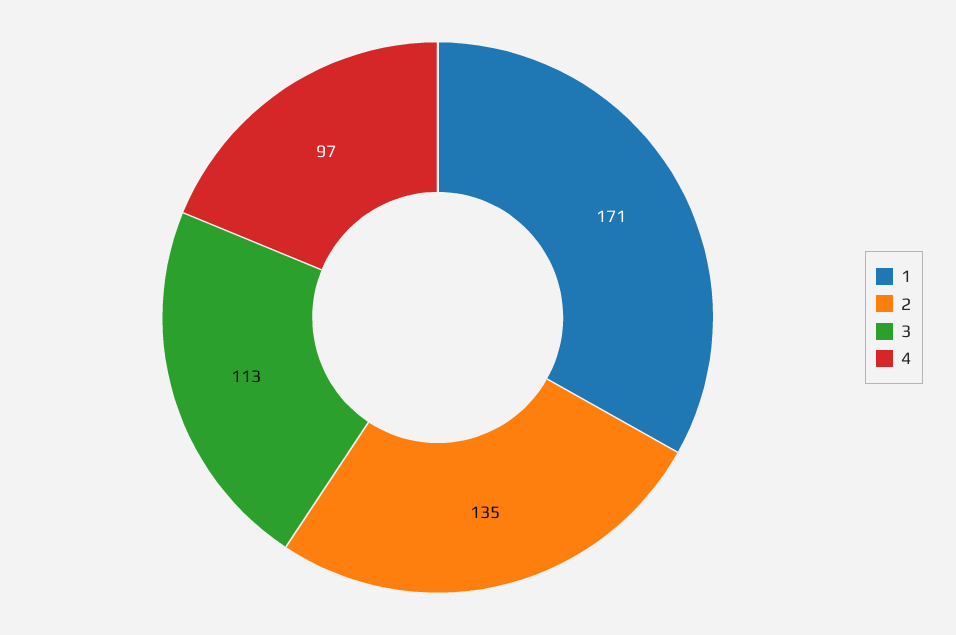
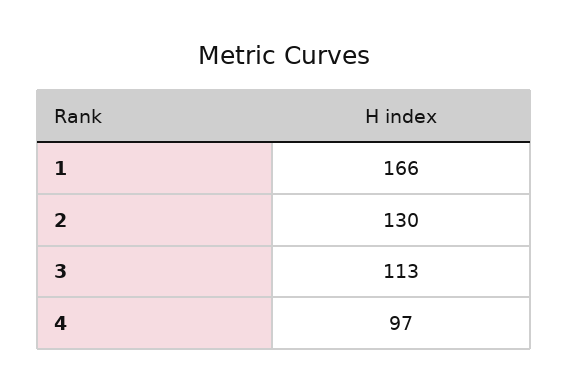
1: 171 -> 166
2: 135 -> 130

